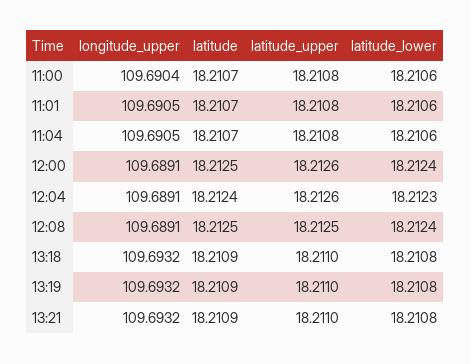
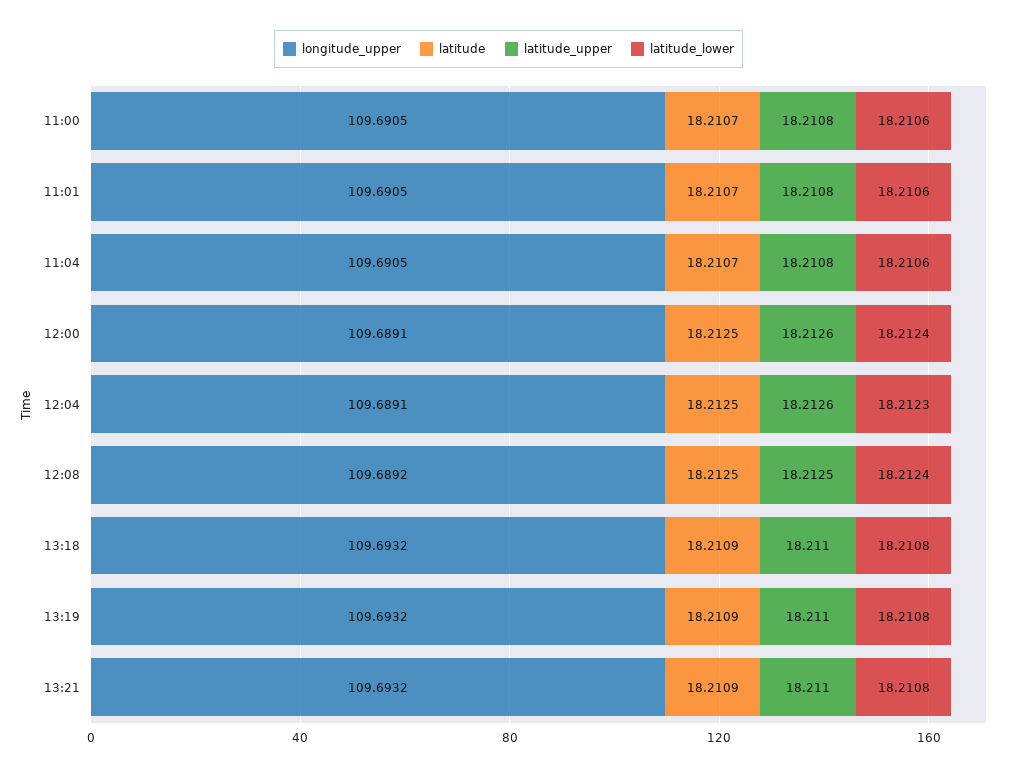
longitude_upper, 11:00: 109.6904 -> 109.6905
latitude, 12:04: 18.2124 -> 18.2125
longitude_upper, 12:08: 109.6891 -> 109.6892

